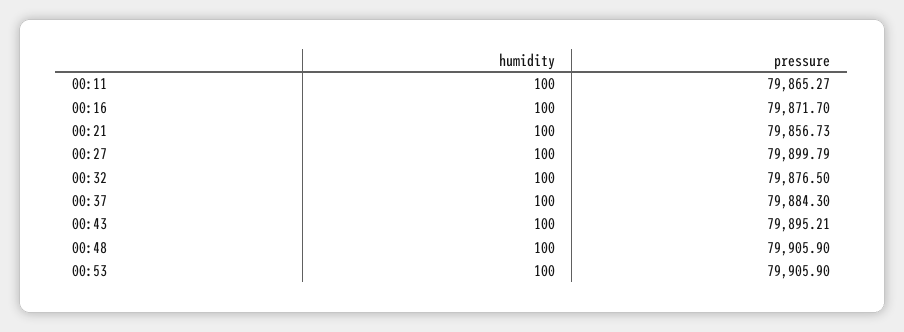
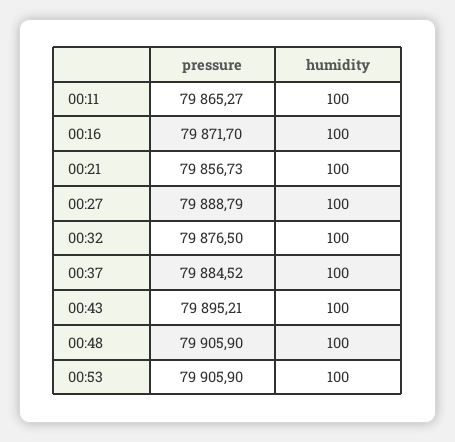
pressure, 00:27: 79899.79 -> 79888.79
pressure, 00:37: 79884.3 -> 79884.52

